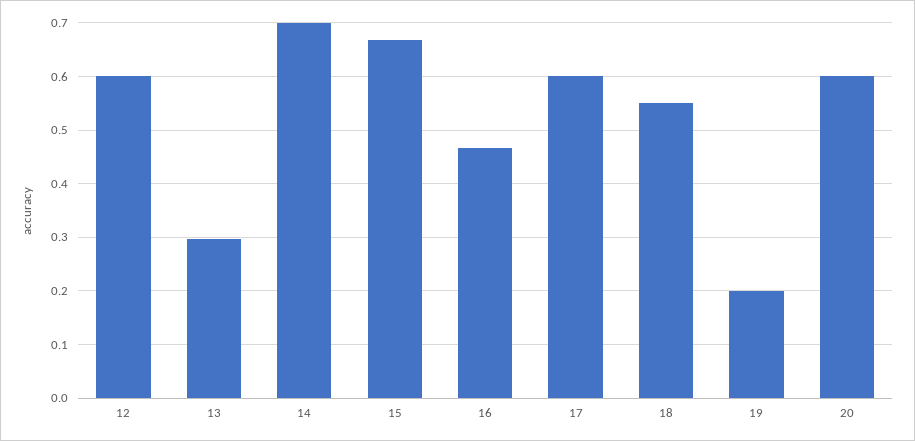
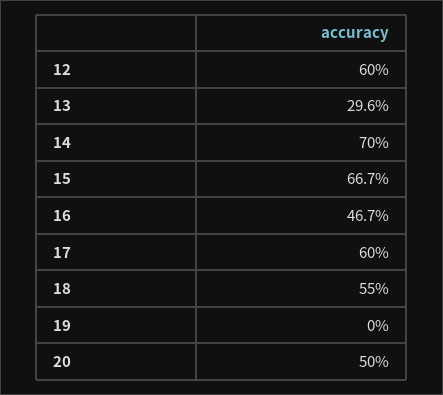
19: 0.2 -> 0
20: 0.6 -> 0.5

